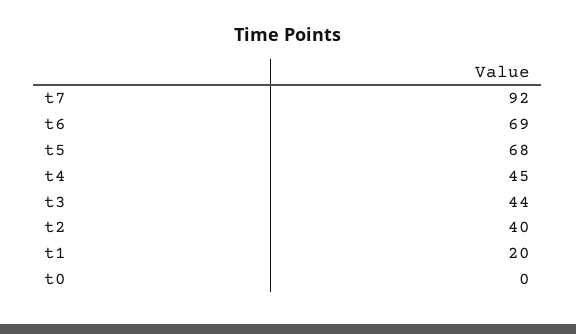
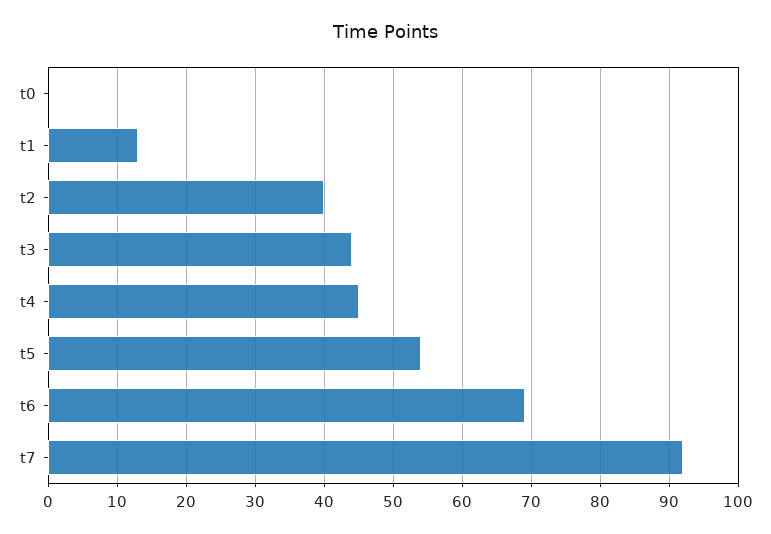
t5: 68 -> 54
t1: 20 -> 13

